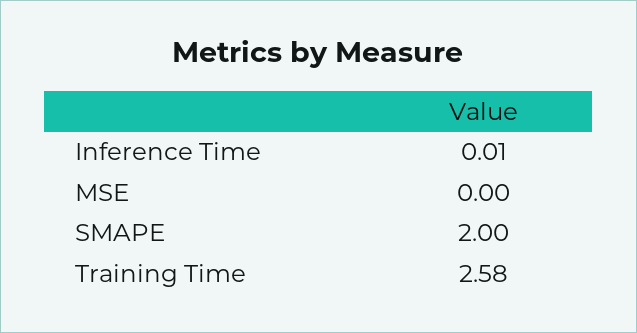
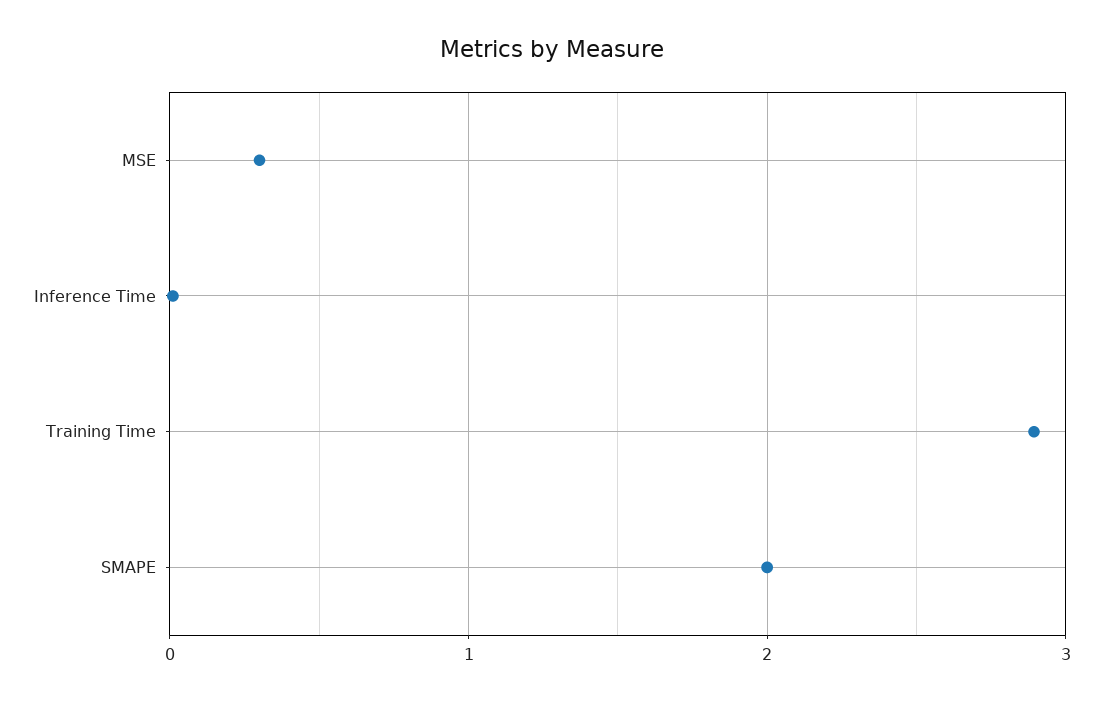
MSE: 0 -> 0.3
Training Time: 2.58 -> 2.9

